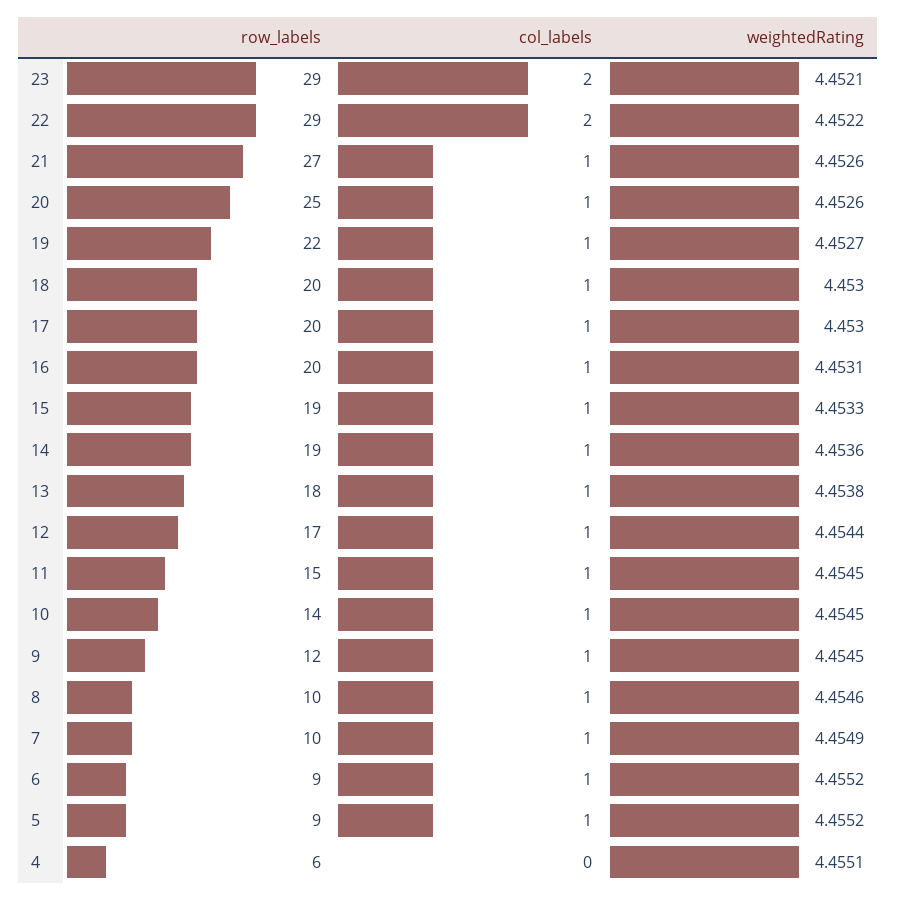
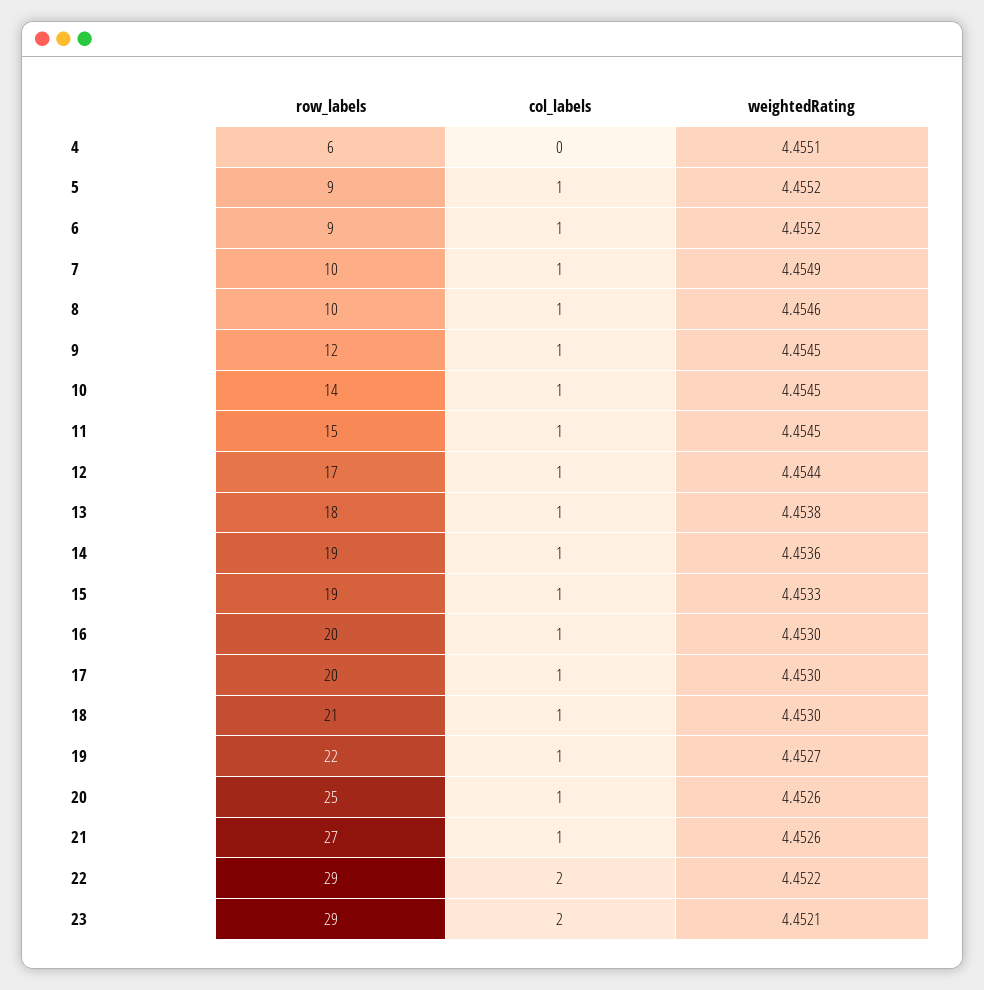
row_labels, 18: 20 -> 21
weightedRating, 16: 4.4531 -> 4.453

